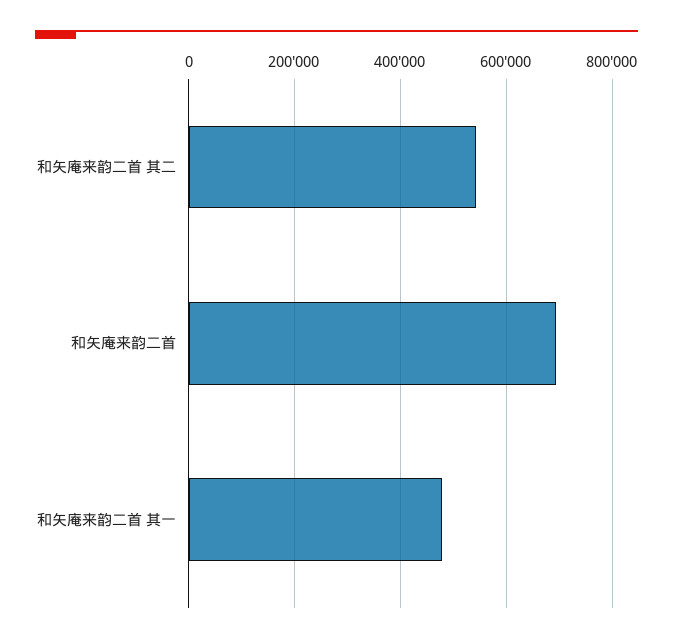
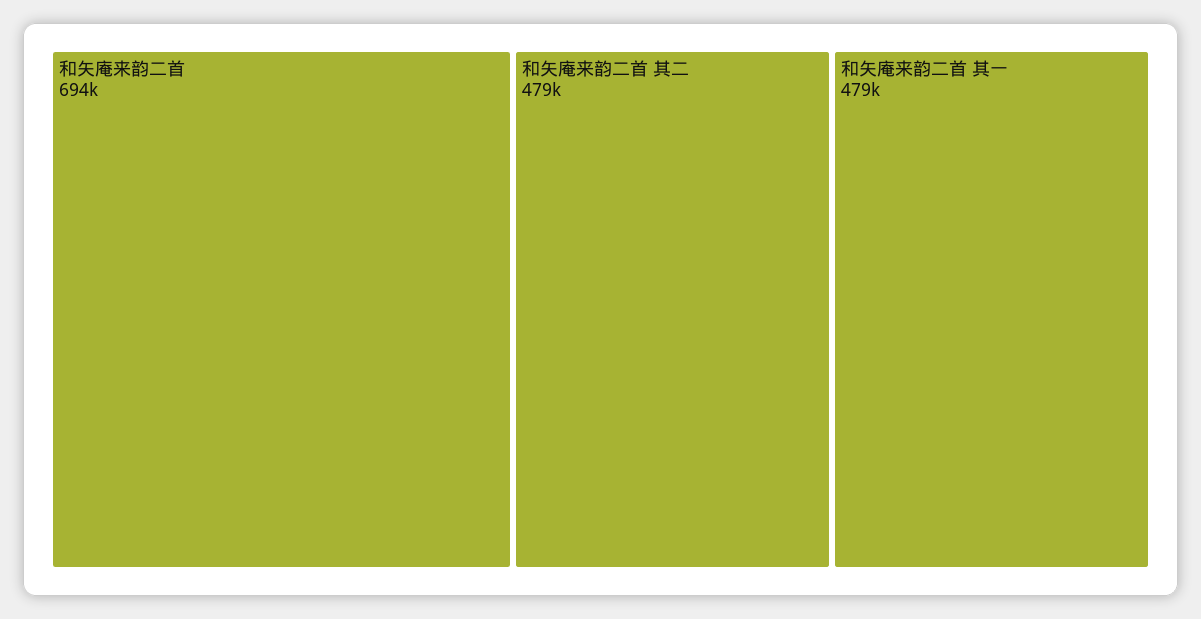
和矢庵来韵二首 其二: 540000 -> 479000

